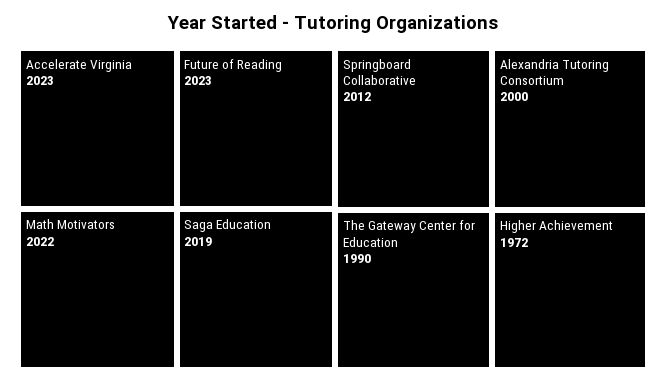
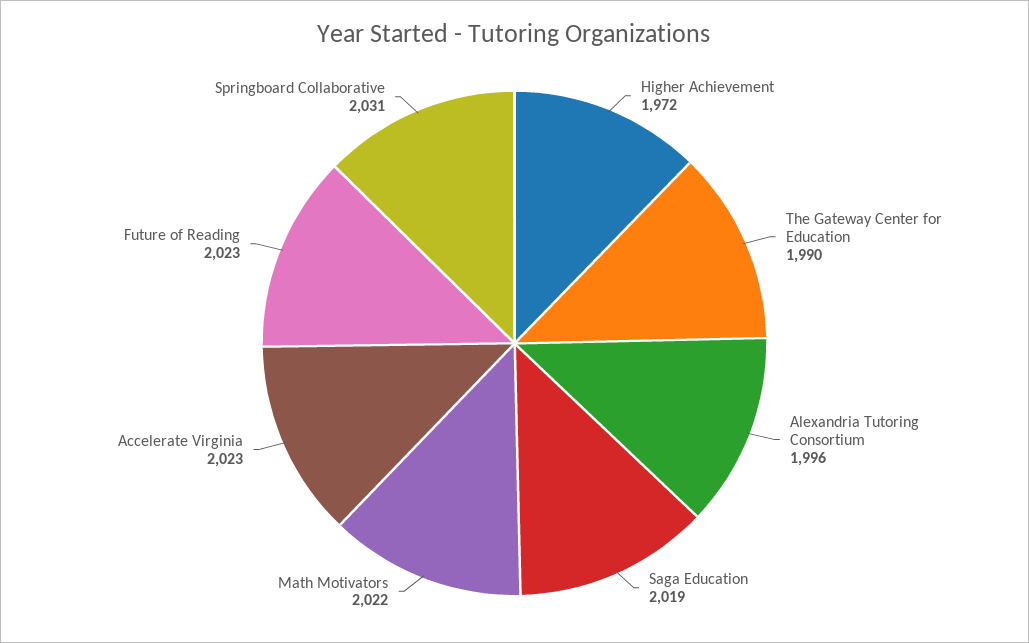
Springboard Collaborative: 2012 -> 2031
Alexandria Tutoring Consortium: 2000 -> 1996

